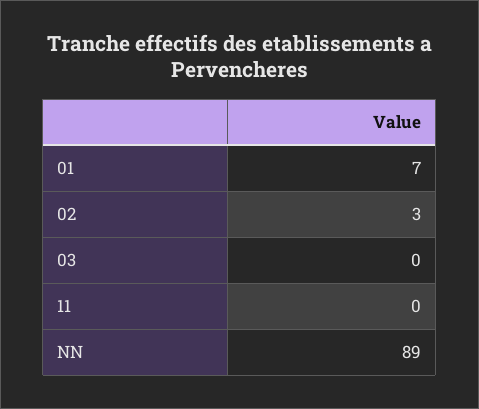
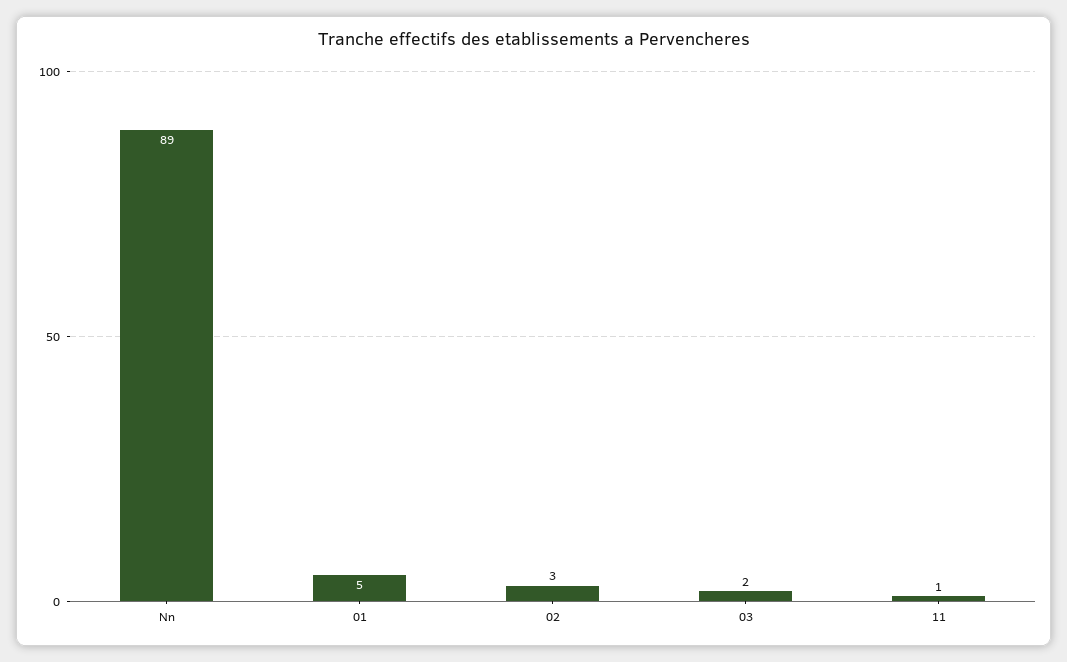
01: 7 -> 5
03: 0 -> 2
11: 0 -> 1

